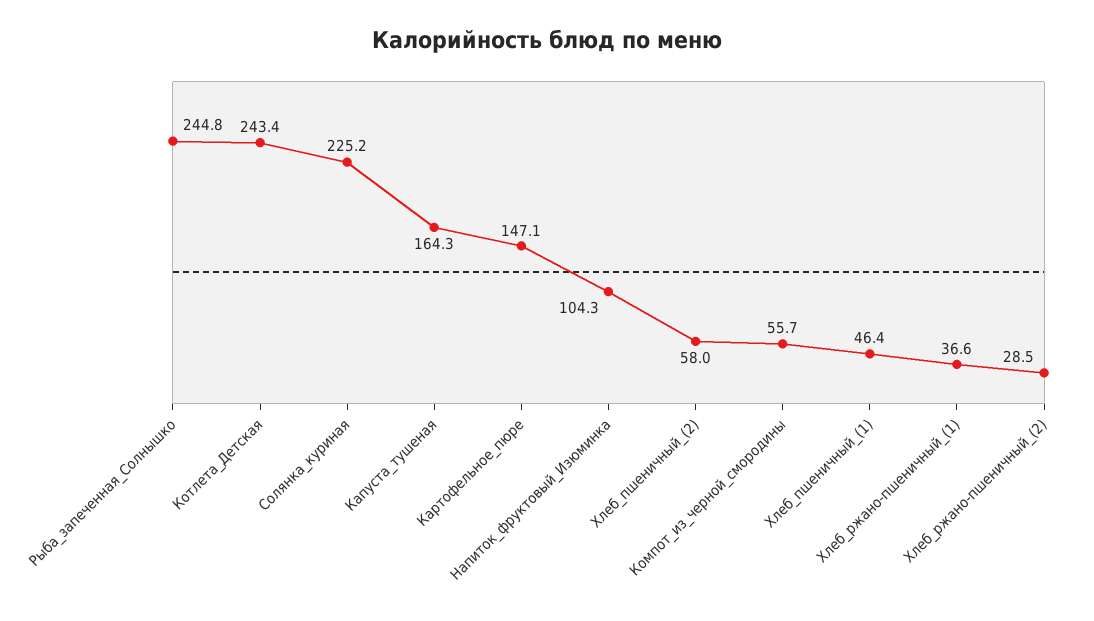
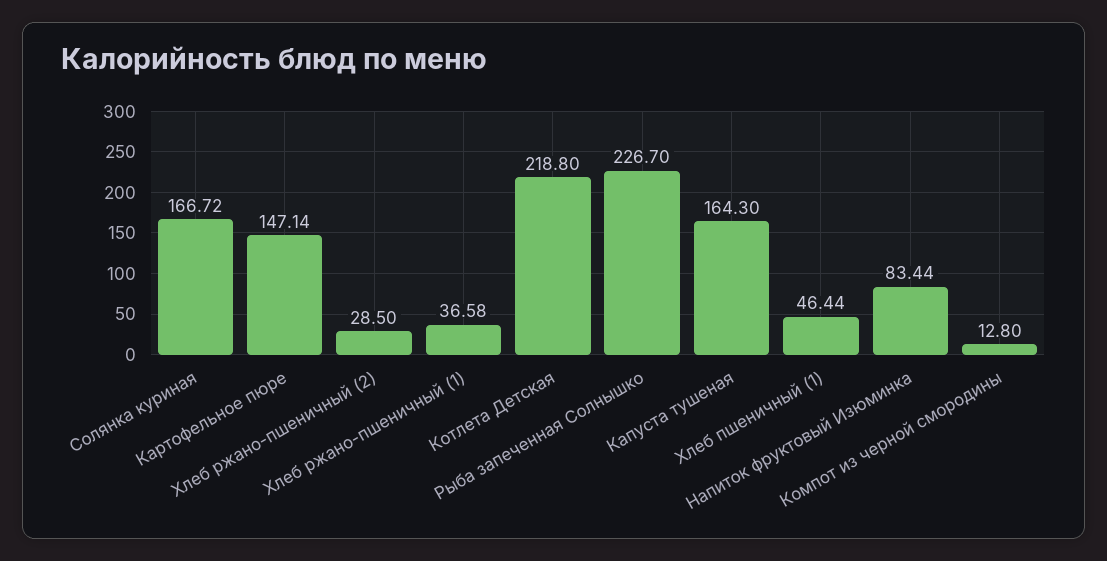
Рыба_запеченная_Солнышко: 244.8 -> 226.7
Котлета_Детская: 243.4 -> 218.8
Солянка_куриная: 225.2 -> 166.72
Напиток_фруктовый_Изюминка: 104.3 -> 83.44
Хлеб_пшеничный_(2): 58 -> none
Компот_из_черной_смородины: 55.7 -> 12.8

